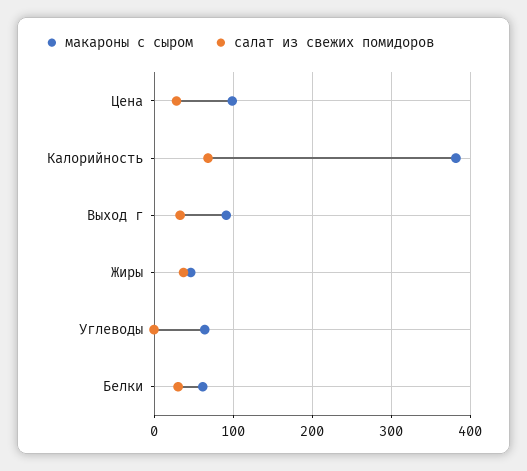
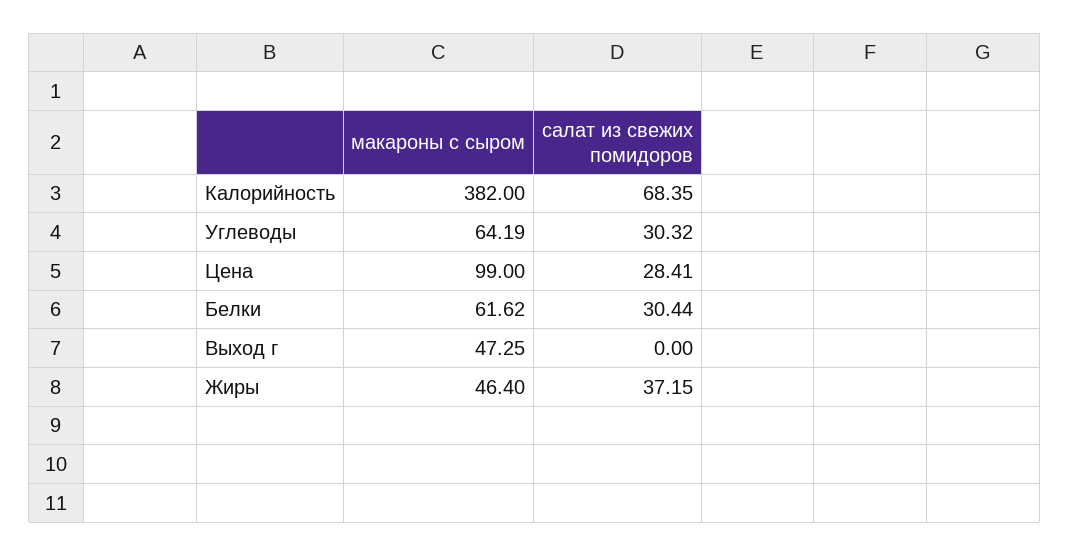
макароны с сыром, Выход г: 90 -> 47.25
салат из свежих помидоров, Выход г: 30 -> 0
салат из свежих помидоров, Углеводы: 0 -> 30.32

